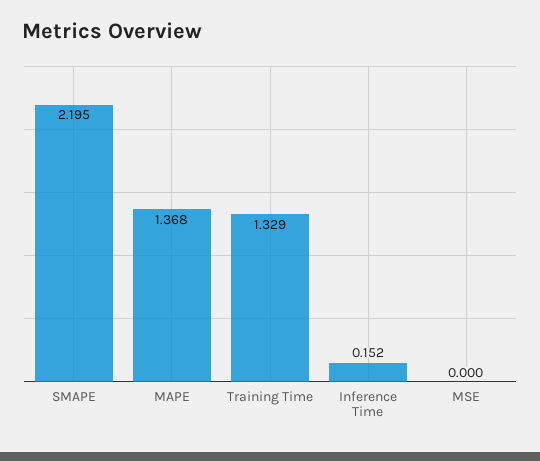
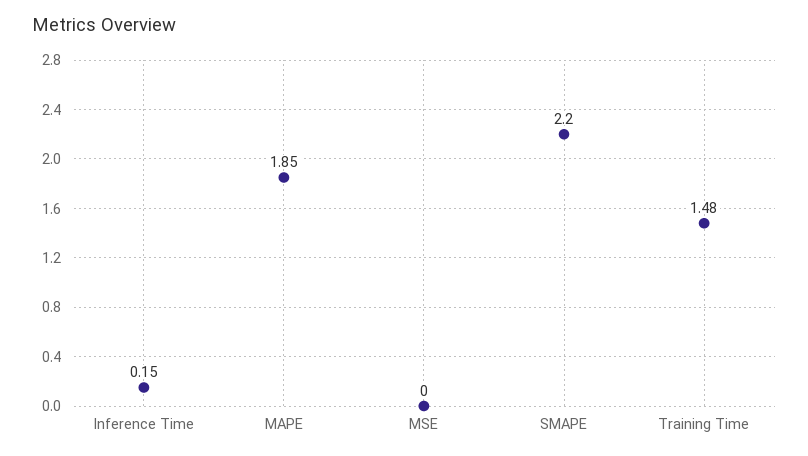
MAPE: 1.368 -> 1.85
Training Time: 1.329 -> 1.48

